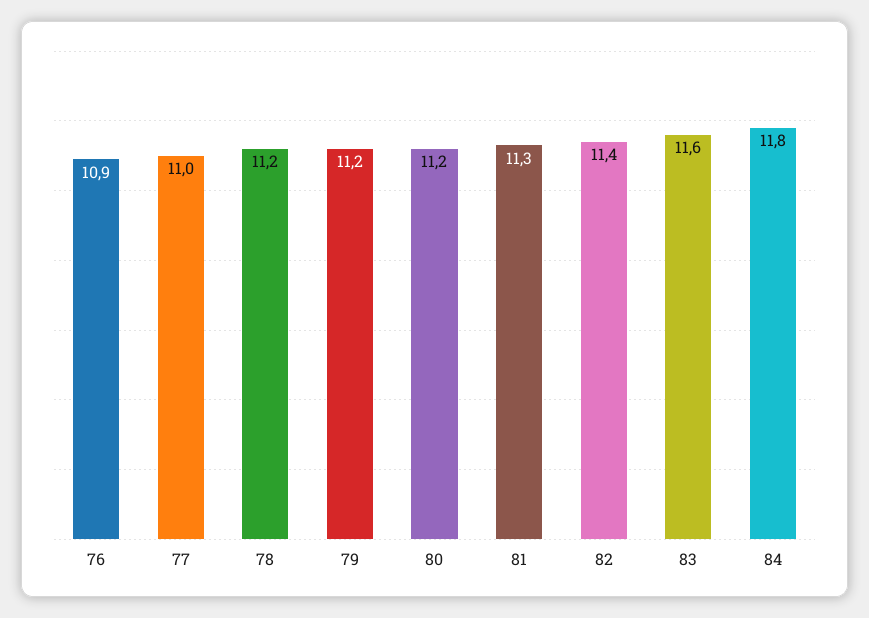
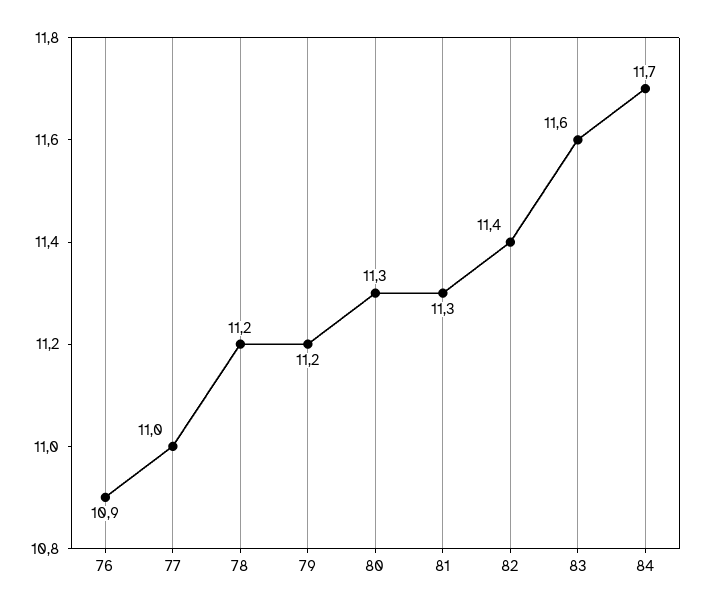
80: 11.2 -> 11.3
84: 11.8 -> 11.7

